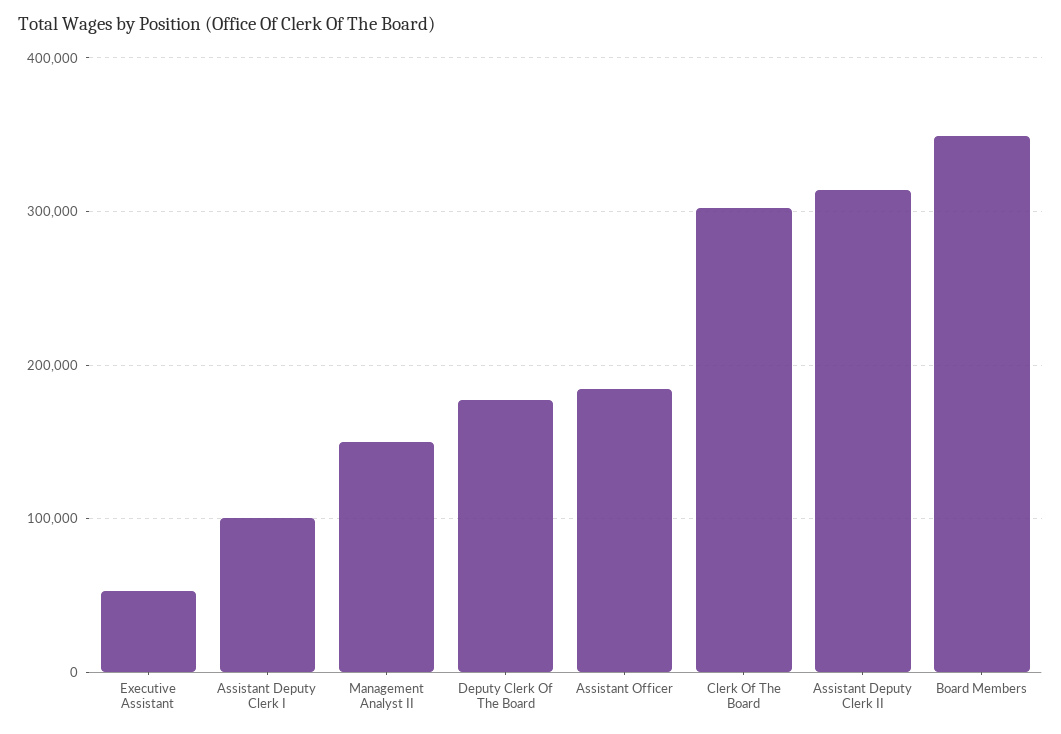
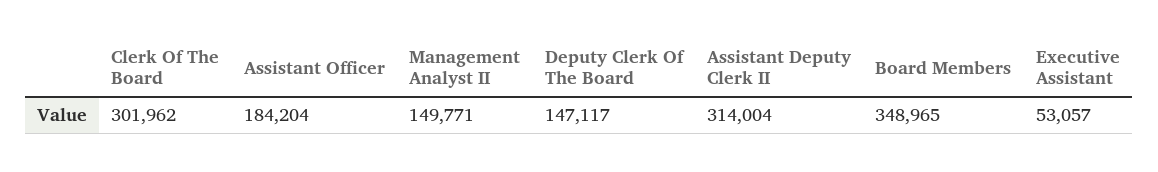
Assistant Deputy Clerk I: 100000 -> none
Deputy Clerk Of The Board: 180000 -> 147117

